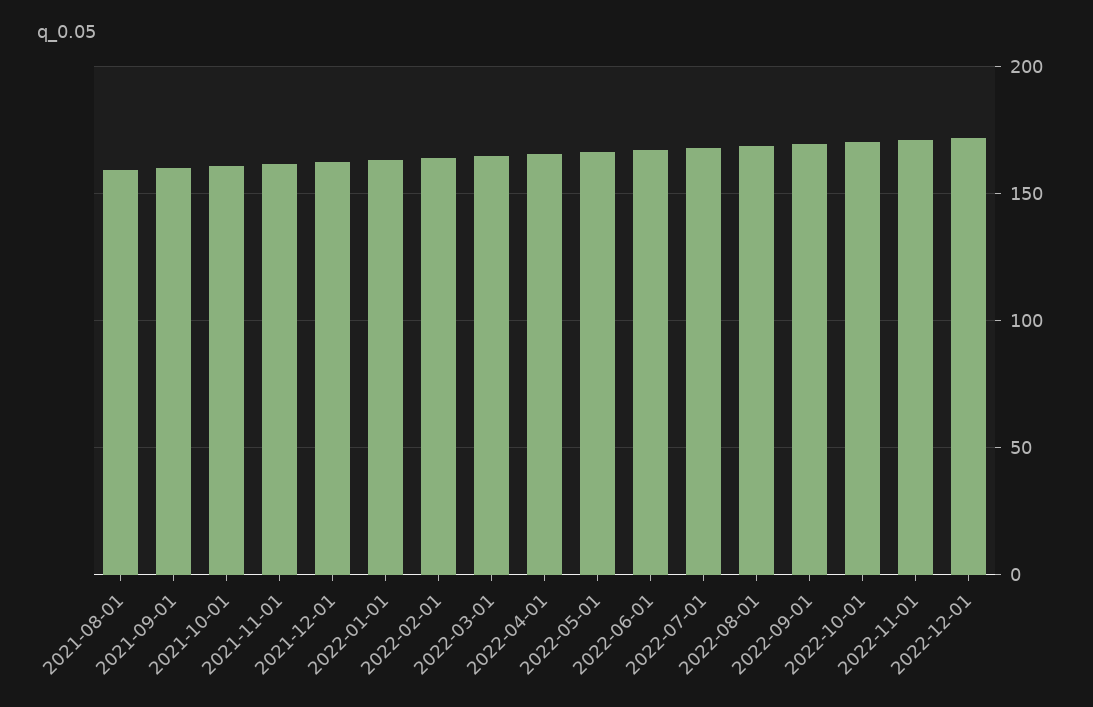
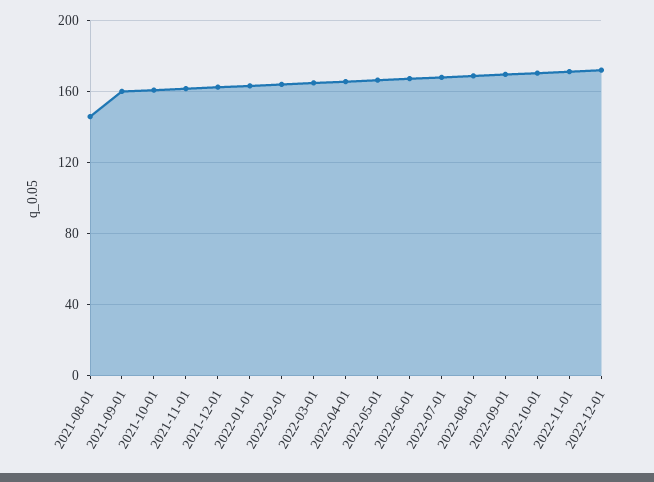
2021-08-01: 160 -> 145

